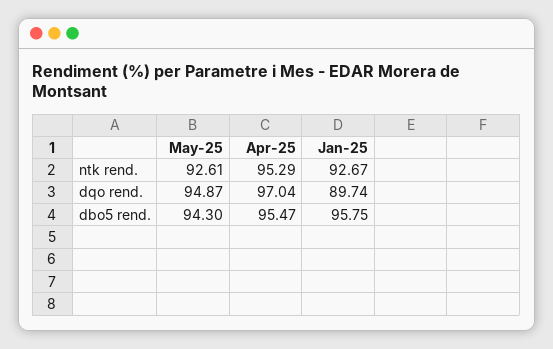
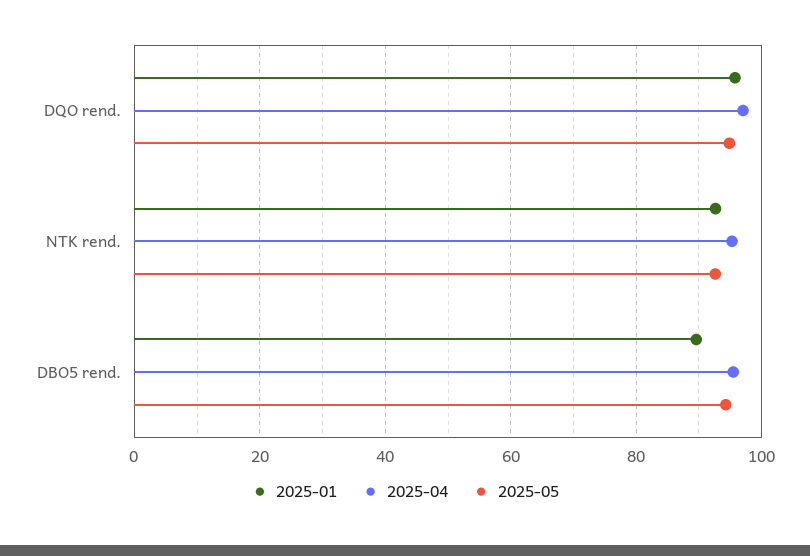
Jan-25, dqo rend.: 89.74 -> 96
Jan-25, dbo5 rend.: 95.75 -> 90

